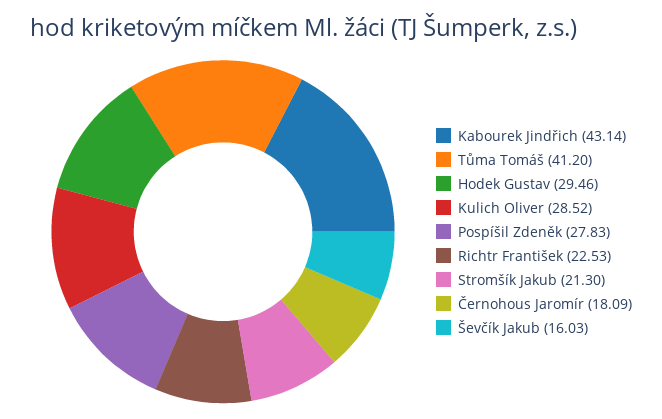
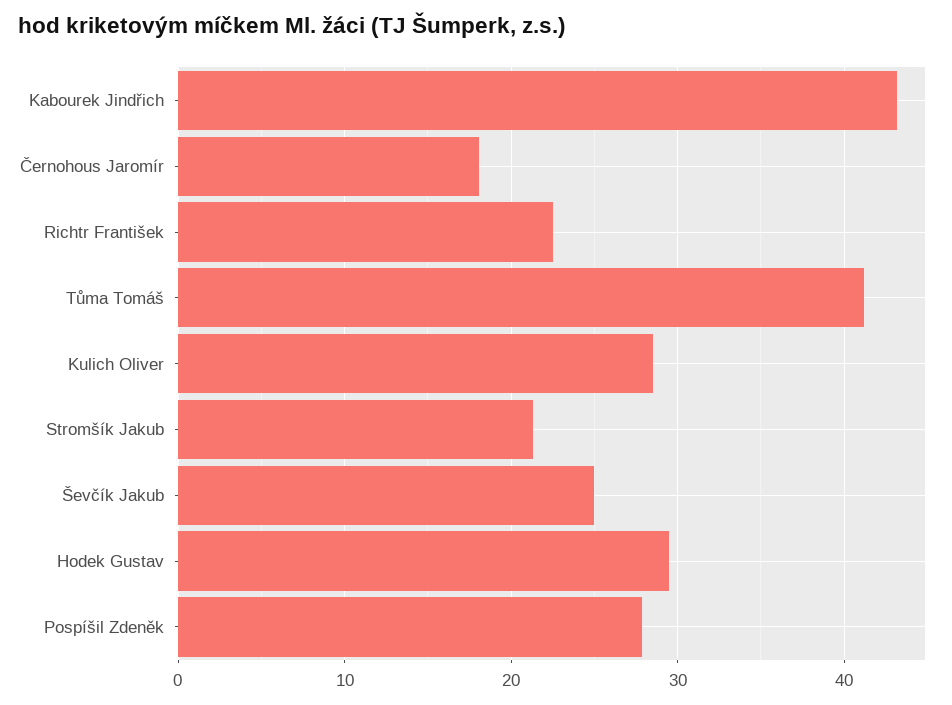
Ševčík Jakub: 16.03 -> 25

